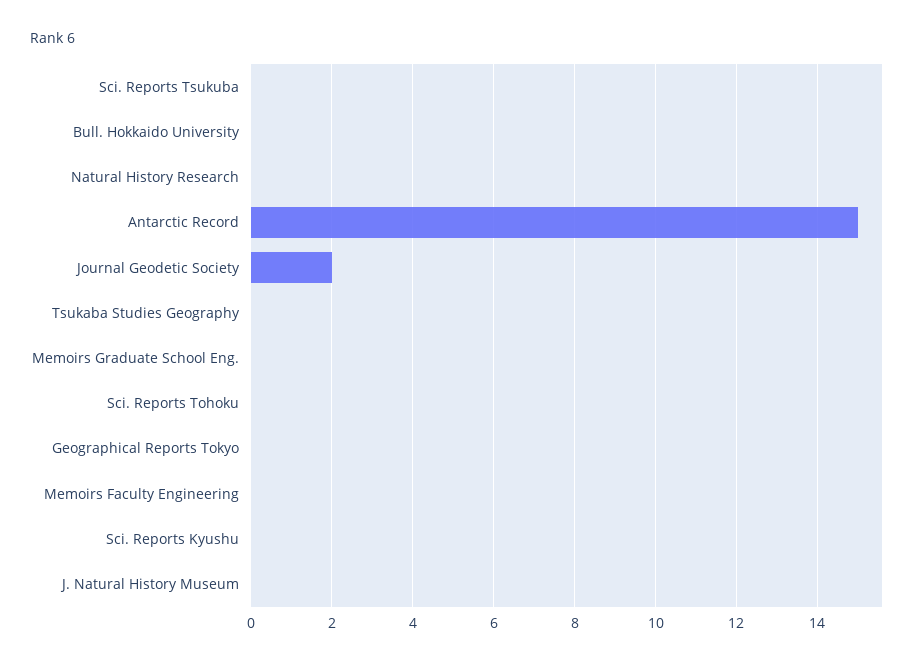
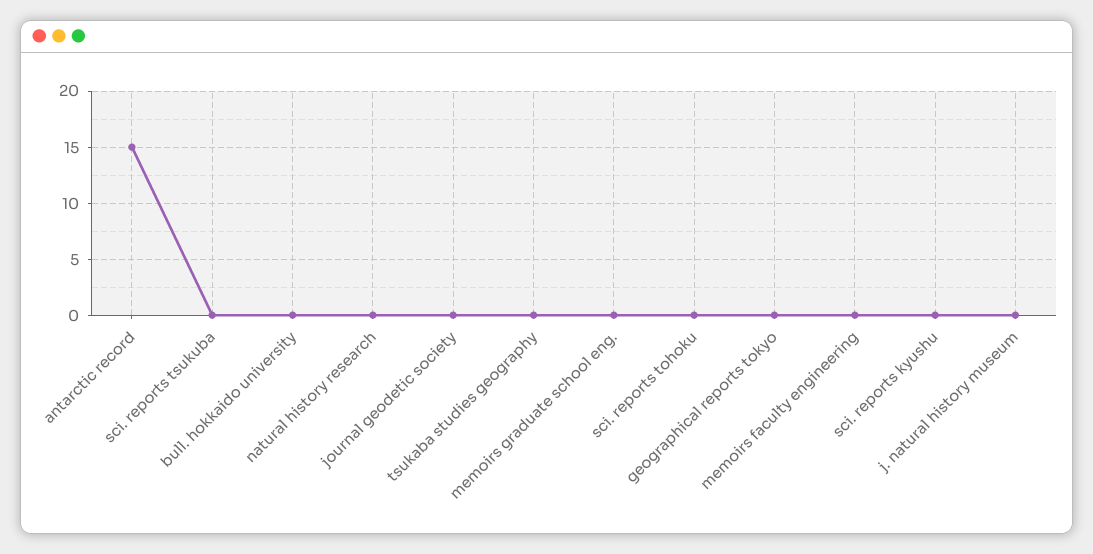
Journal Geodetic Society: 2 -> 0

